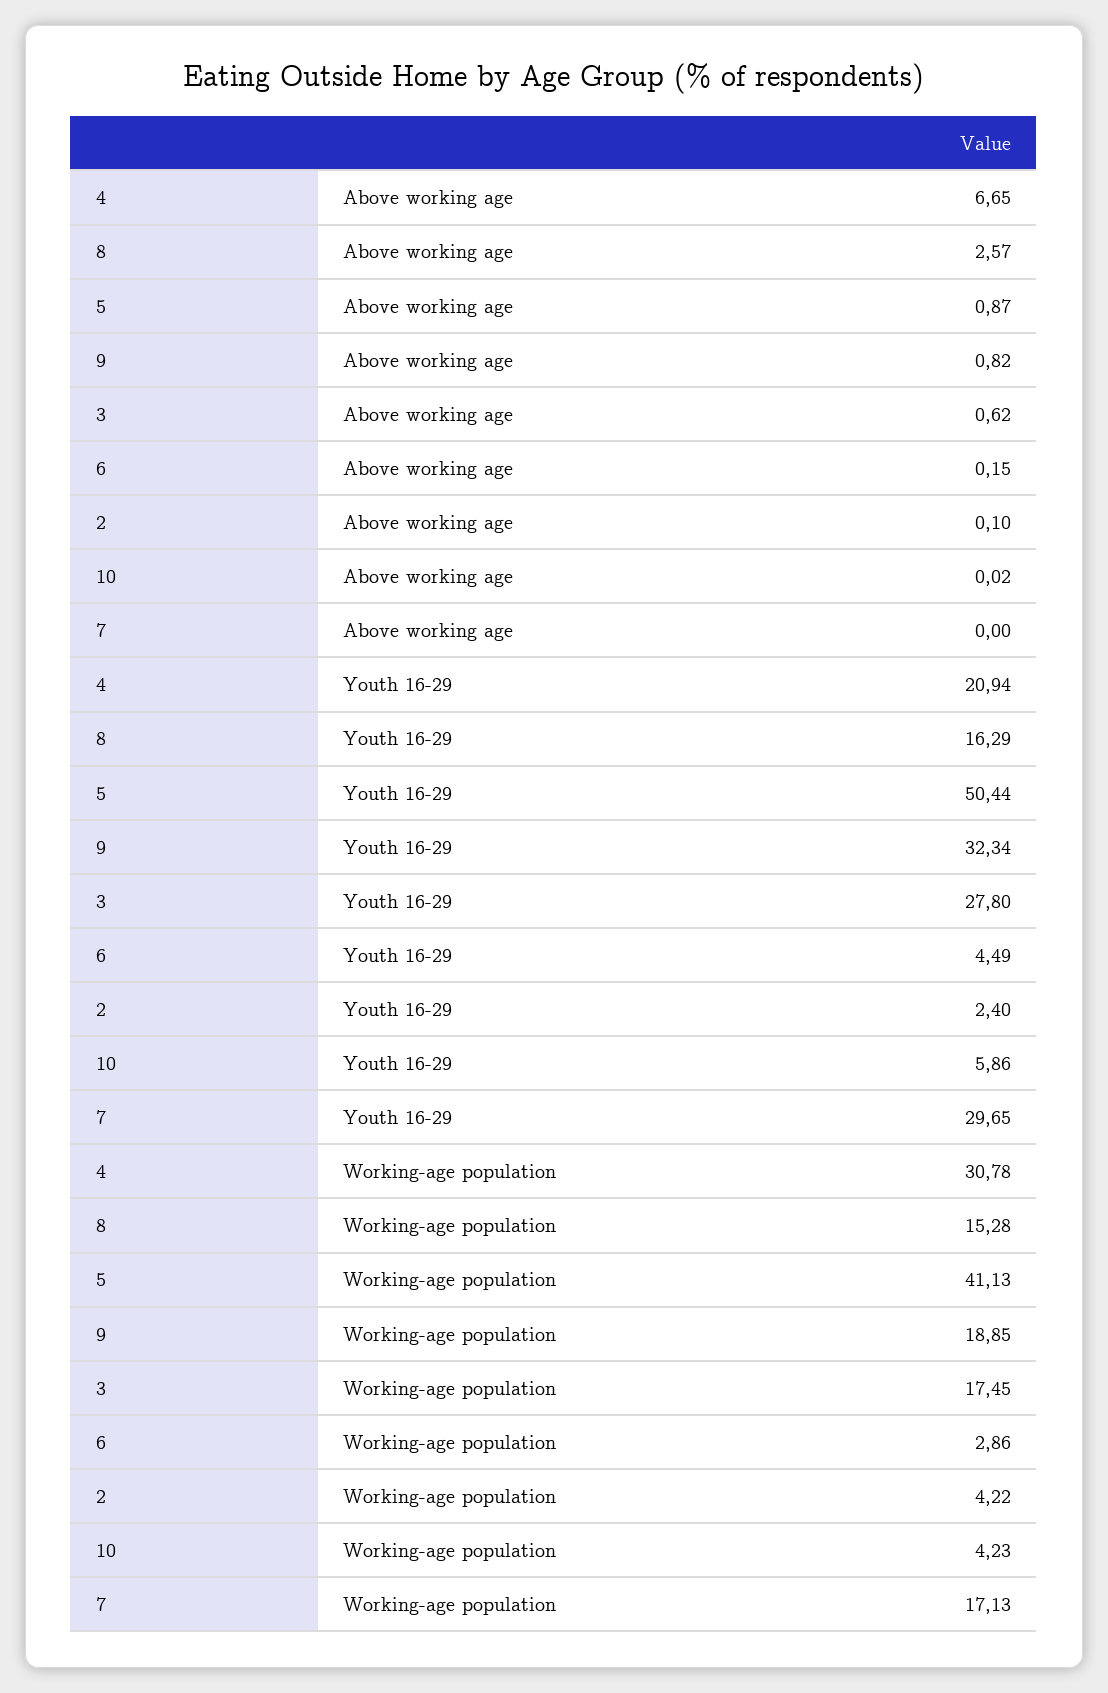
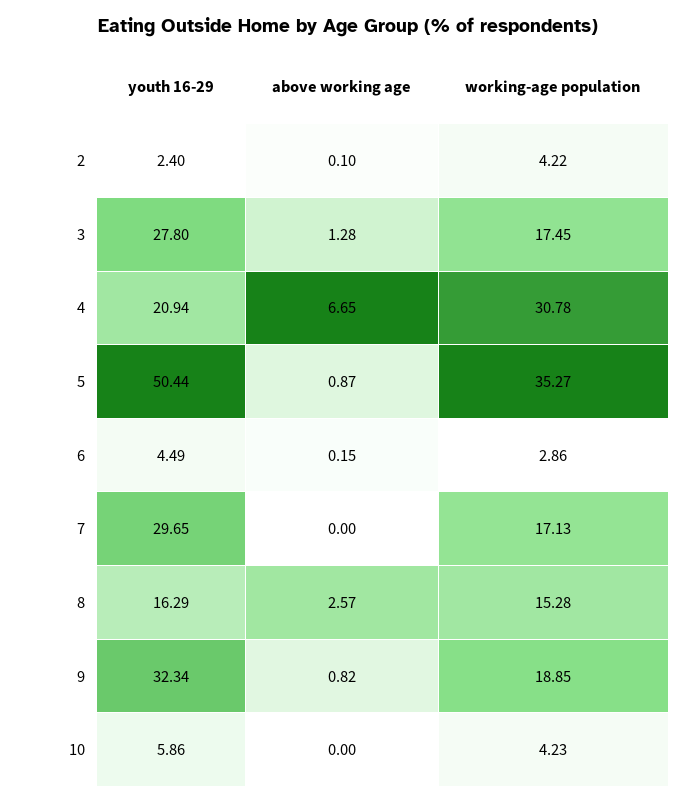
3, Above working age: 0.62 -> 1.28
10, Above working age: 0.02 -> 0
5, Working-age population: 41.13 -> 35.27

